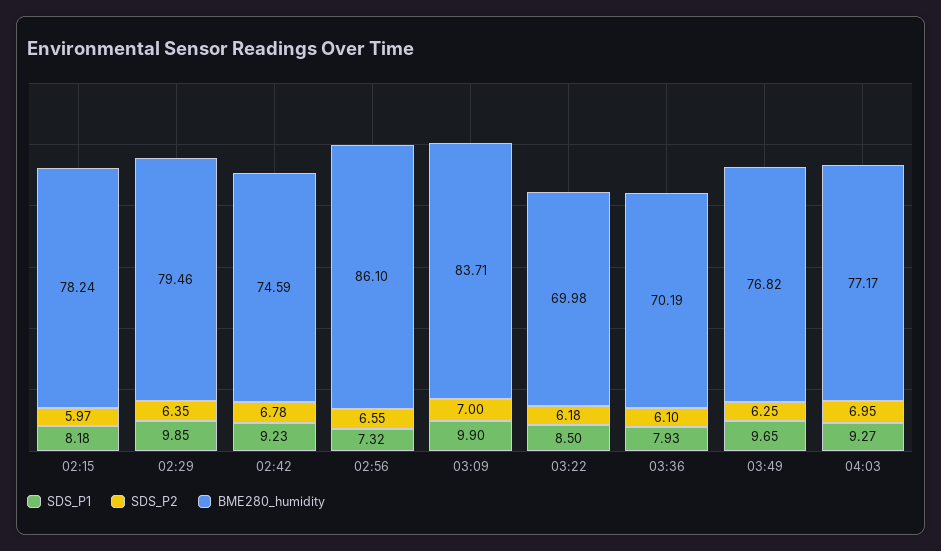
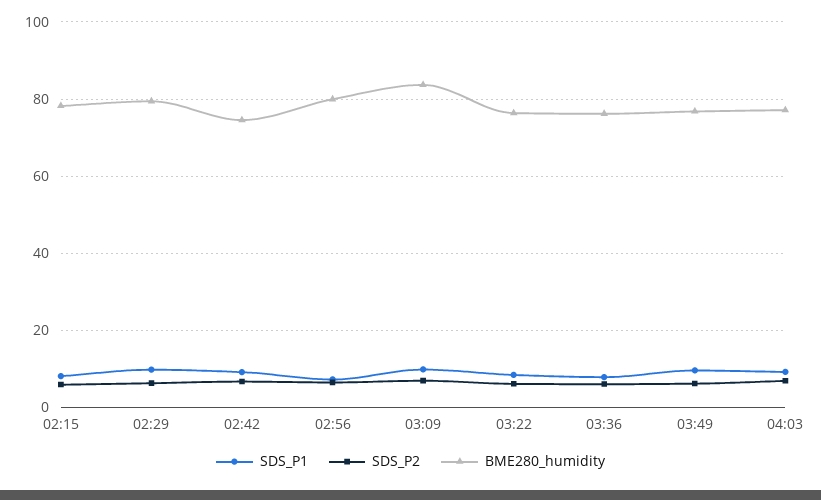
BME280_humidity, 02:56: 86.1 -> 80
BME280_humidity, 03:22: 69.98 -> 76
BME280_humidity, 03:36: 70.19 -> 76

